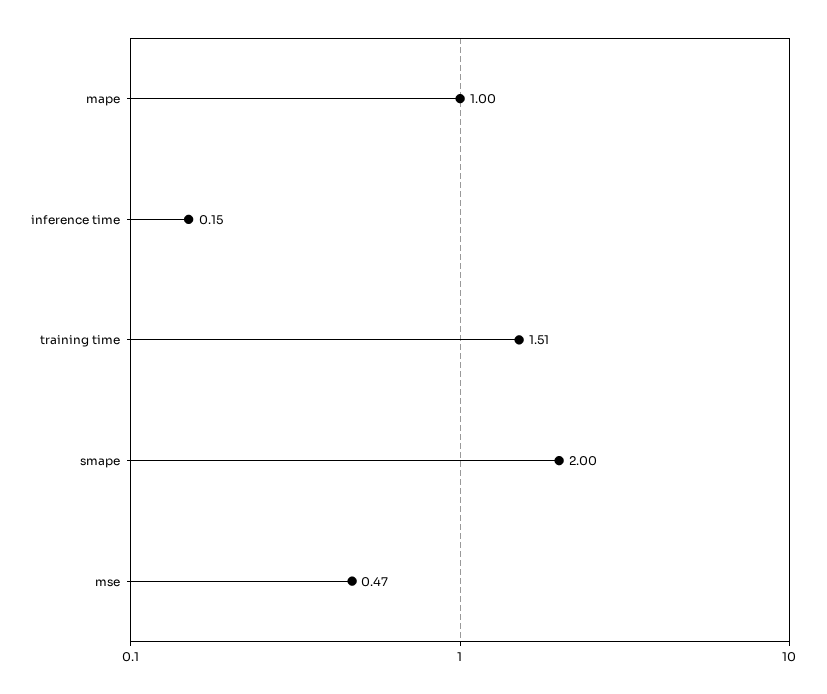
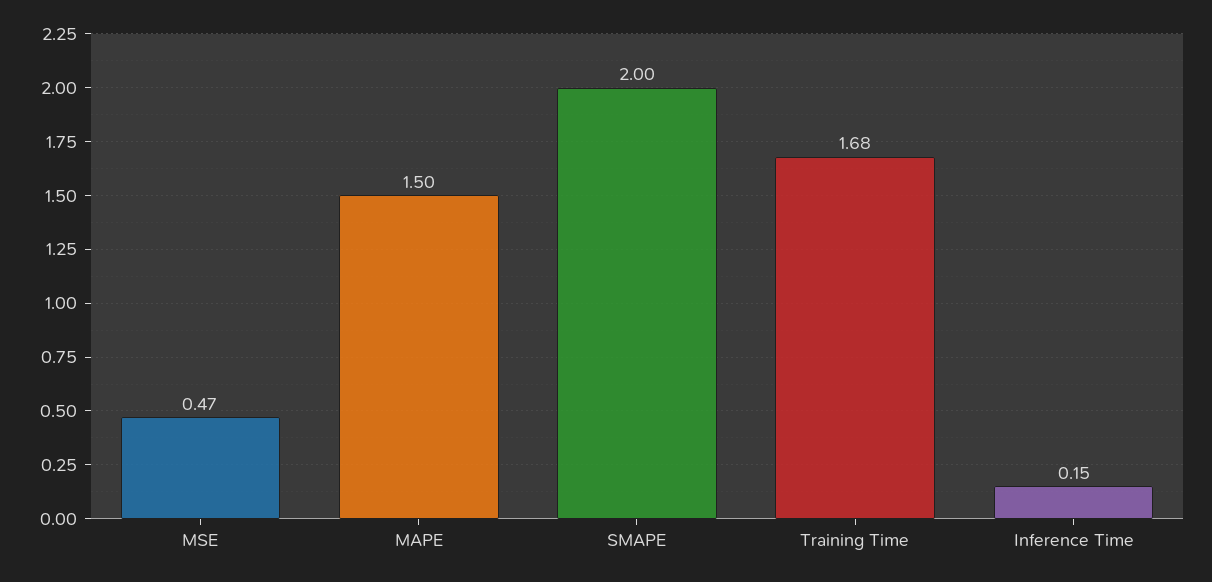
mape: 1 -> 1.5
training time: 1.51 -> 1.68

